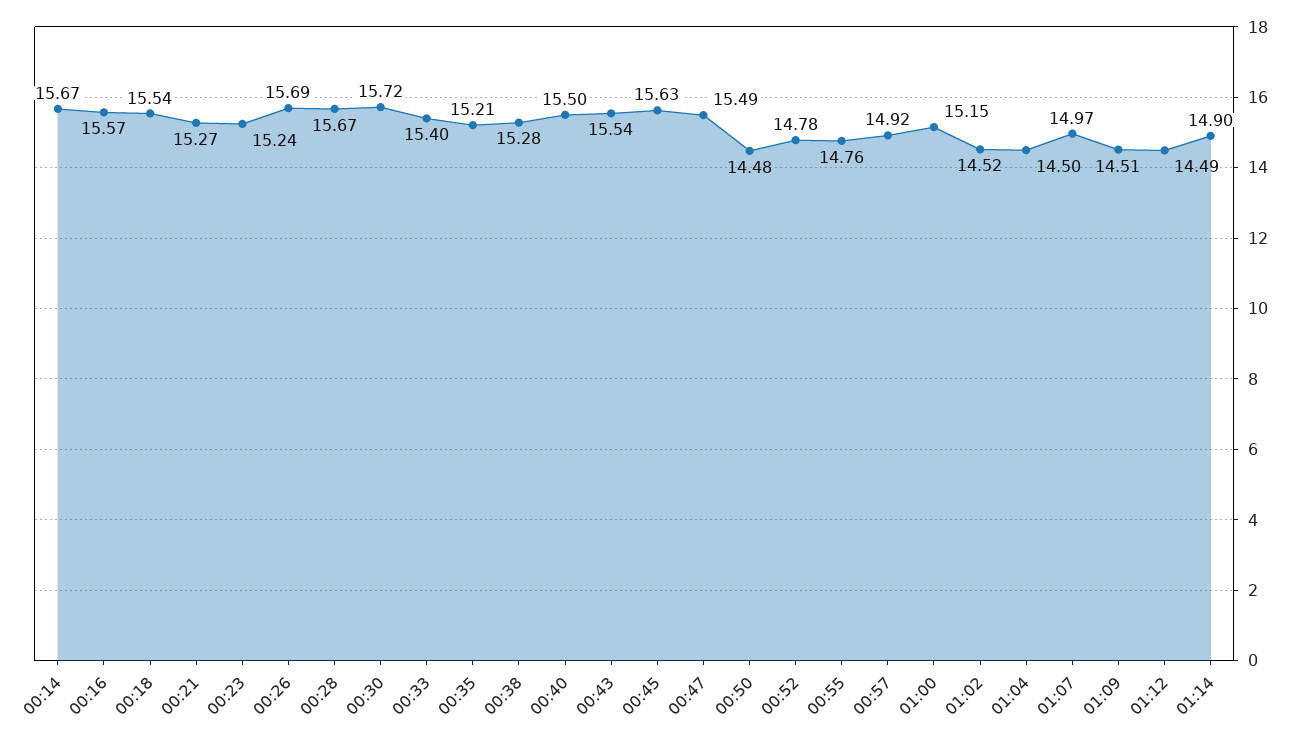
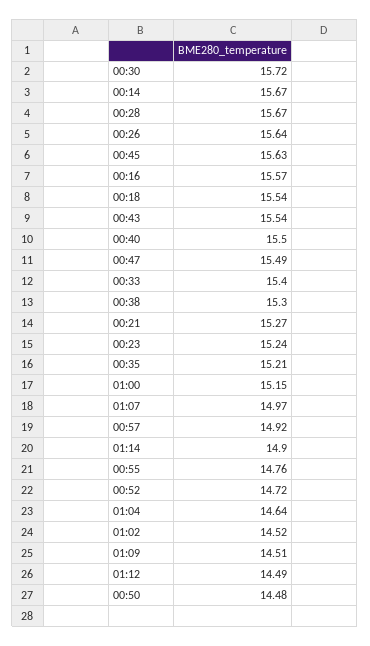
00:26: 15.69 -> 15.64
00:38: 15.28 -> 15.3
00:52: 14.78 -> 14.72
01:04: 14.5 -> 14.64

